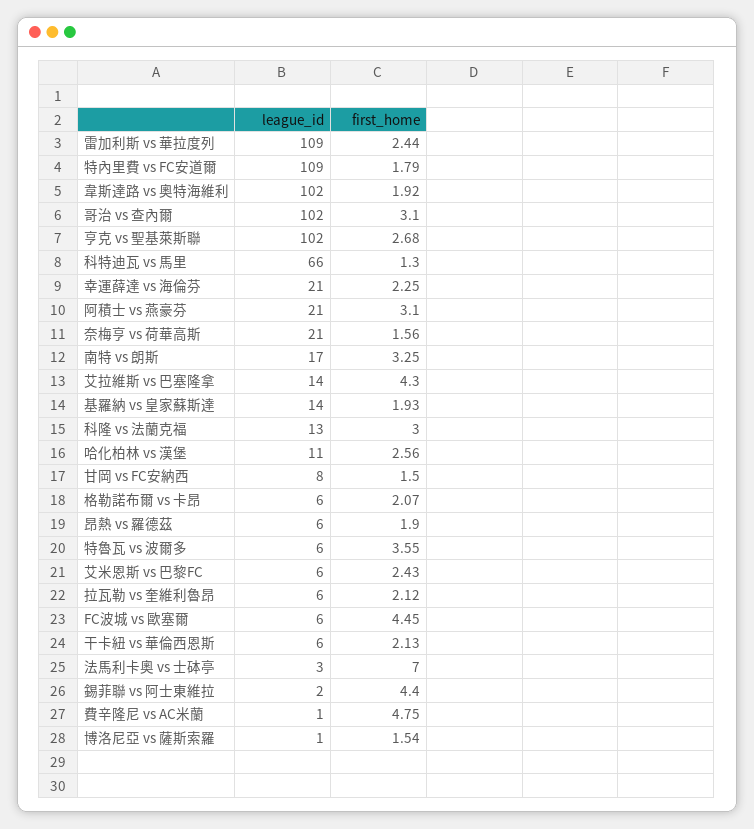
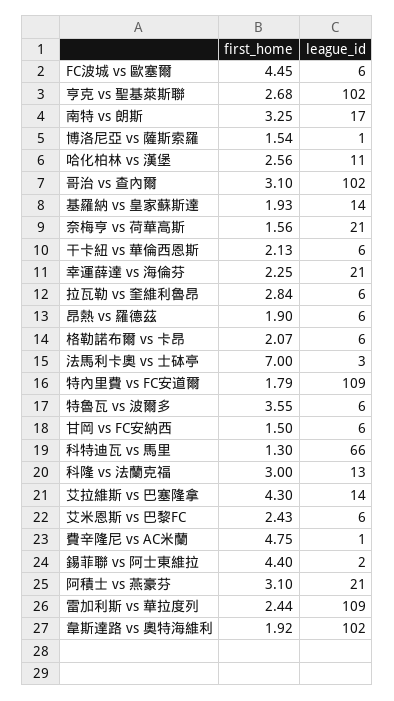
league_id, 甘岡 vs FC安納西: 8 -> 6
first_home, 拉瓦勒 vs 奎維利魯昂: 2.12 -> 2.84

